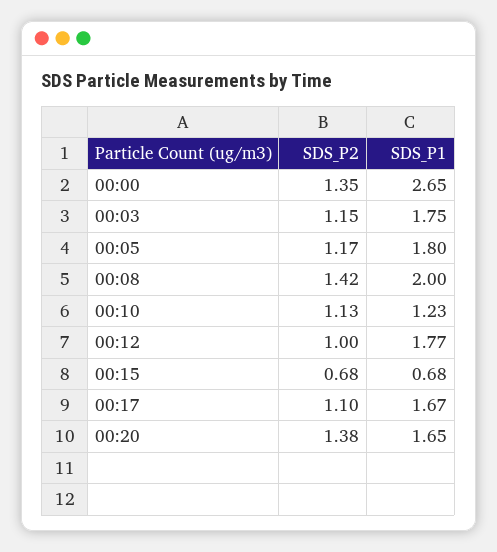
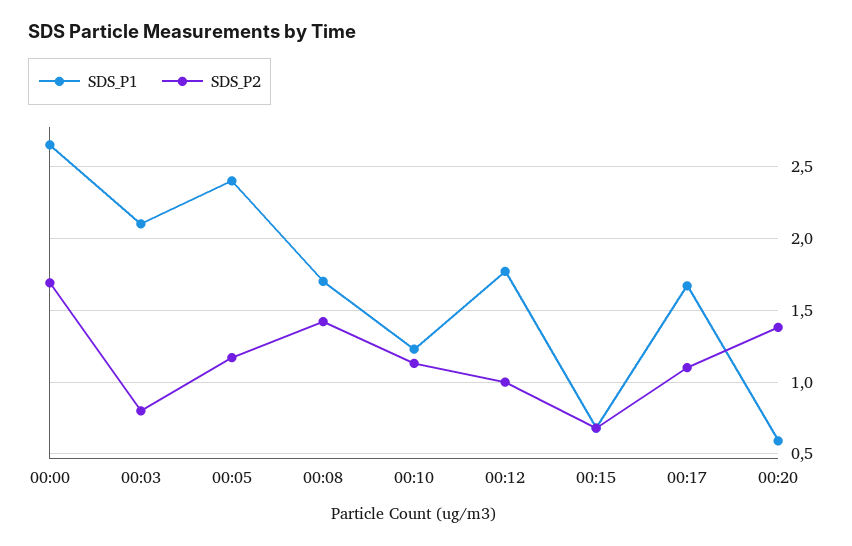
SDS_P2, 00:00: 1.35 -> 1.7
SDS_P2, 00:03: 1.15 -> 0.8
SDS_P1, 00:03: 1.75 -> 2.1
SDS_P1, 00:05: 1.8 -> 2.4
SDS_P1, 00:08: 2 -> 1.7
SDS_P1, 00:20: 1.65 -> 0.6

